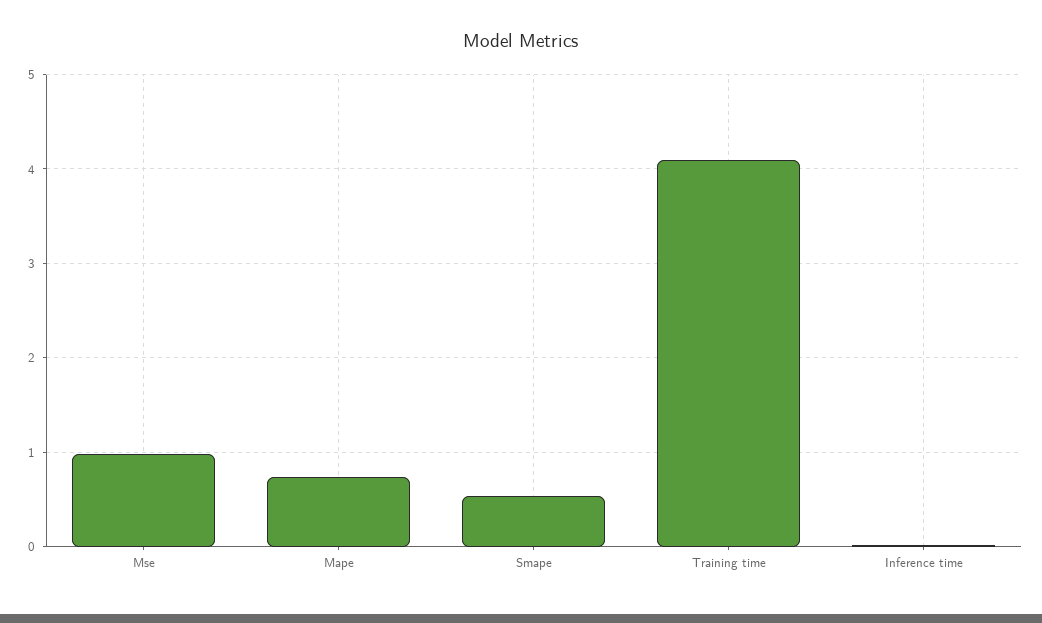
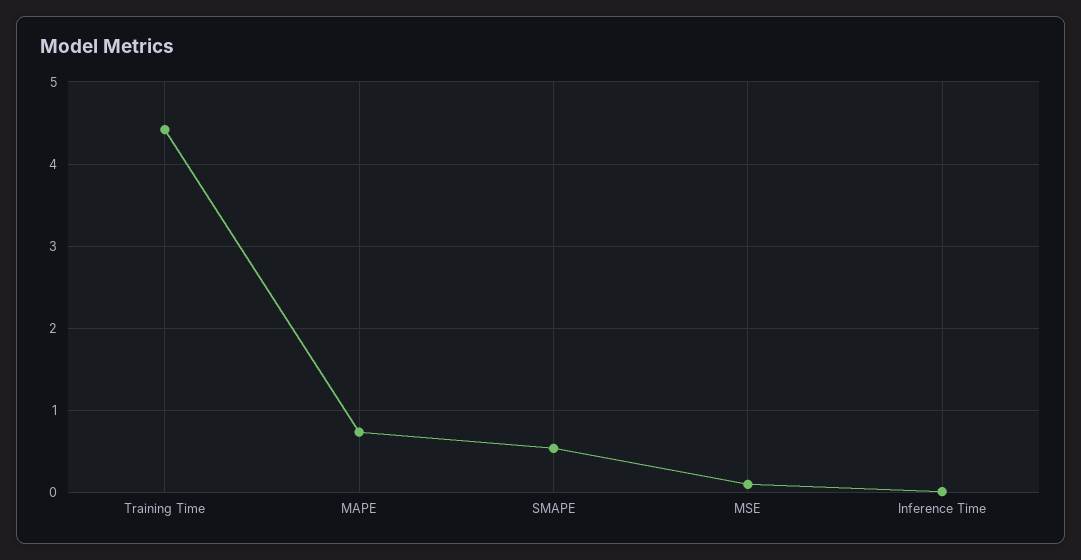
Mse: 1 -> 0.1
Training time: 4.1 -> 4.4

